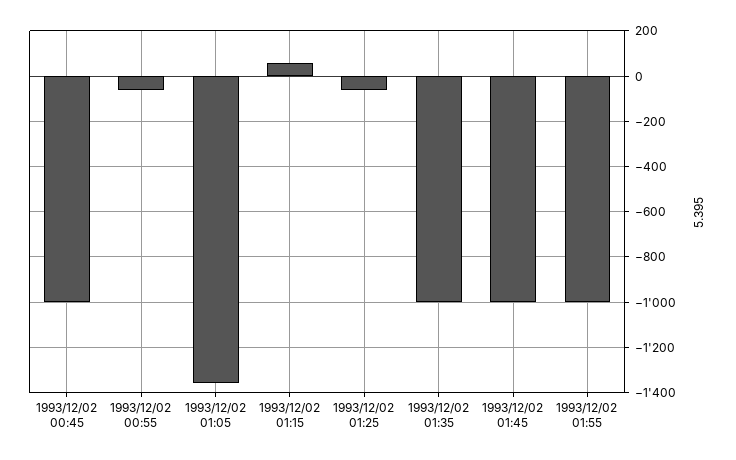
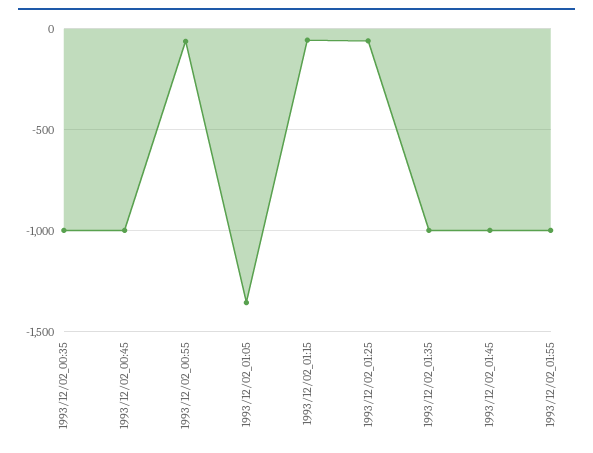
1993/12/02 01:15: 50 -> -50
1993/12/02_00:35: none -> -1000

